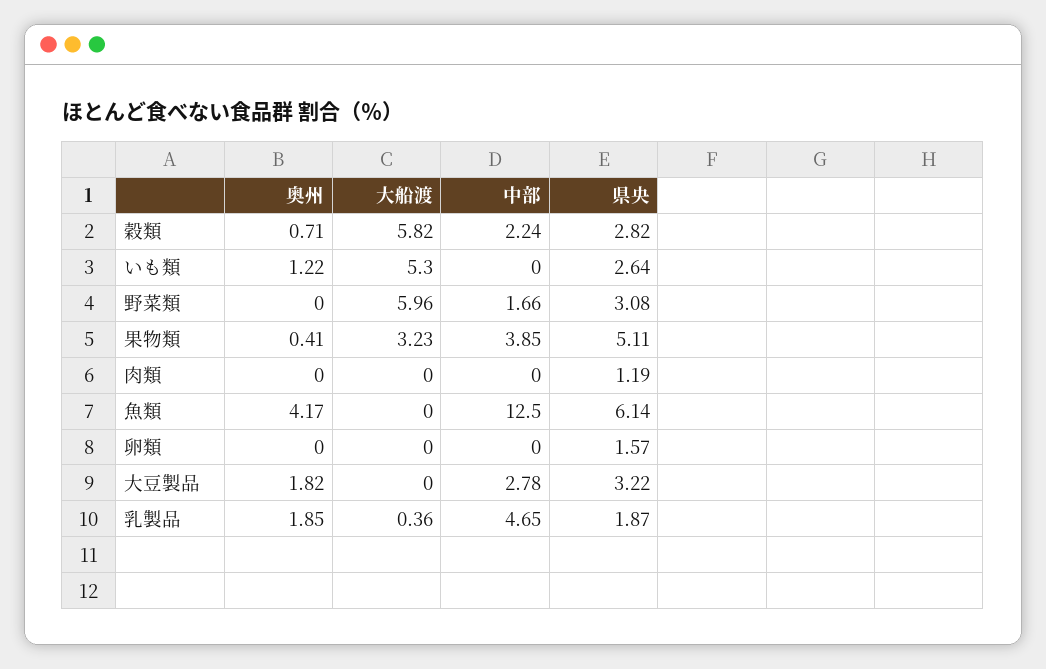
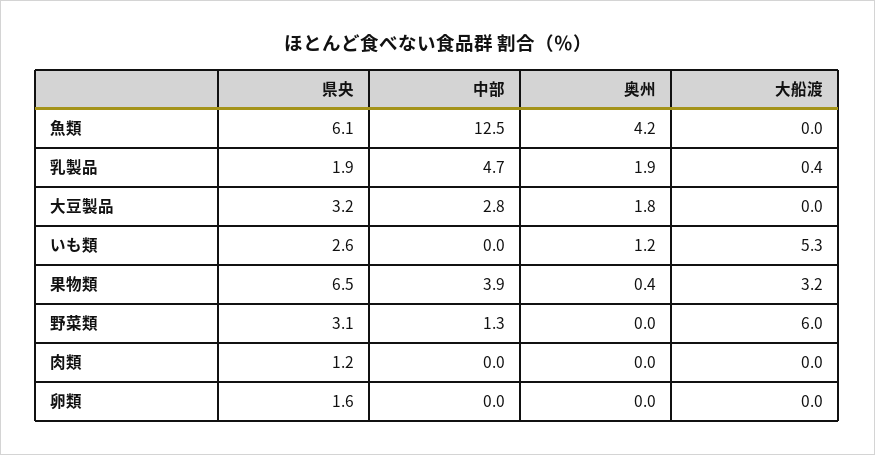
奥州, 穀類: 0.71 -> none
大船渡, 穀類: 5.82 -> none
中部, 穀類: 2.24 -> none
県央, 穀類: 2.82 -> none
中部, 野菜類: 1.66 -> 1.3
県央, 果物類: 5.11 -> 6.5

